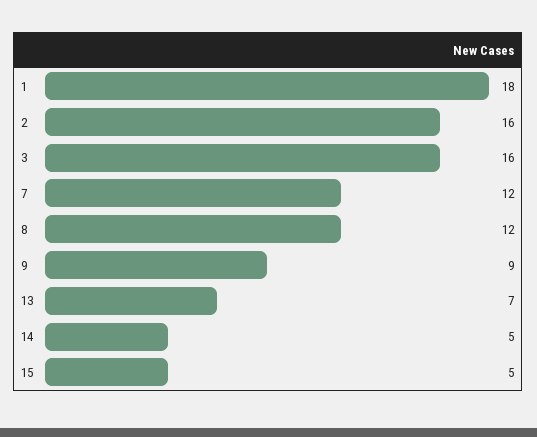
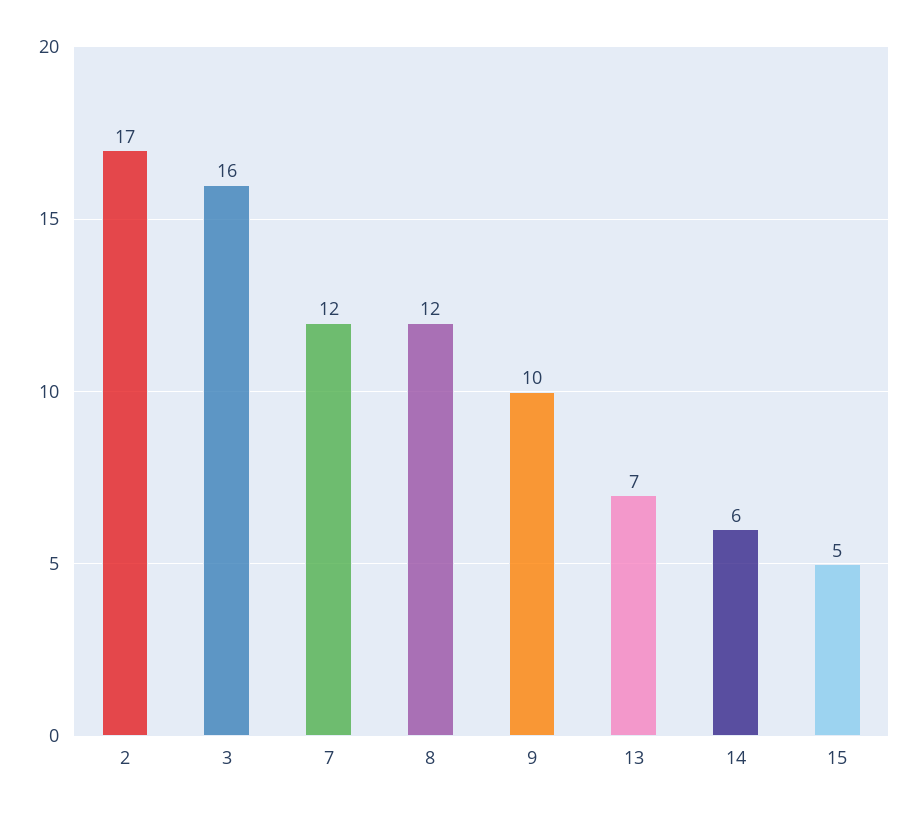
1: 18 -> none
2: 16 -> 17
9: 9 -> 10
14: 5 -> 6

